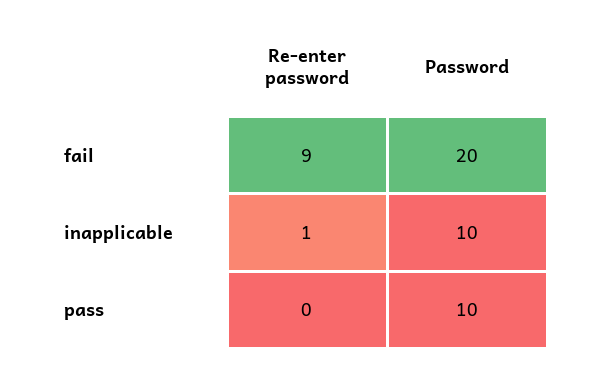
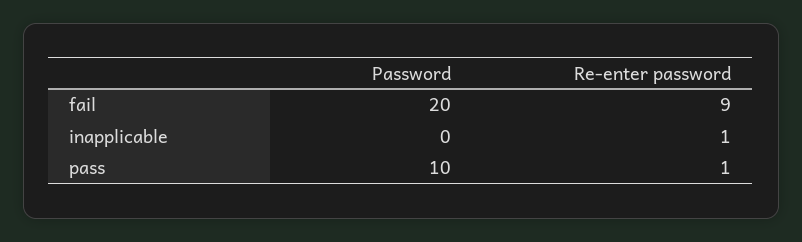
Password, inapplicable: 10 -> 0
Re-enter password, pass: 0 -> 1

